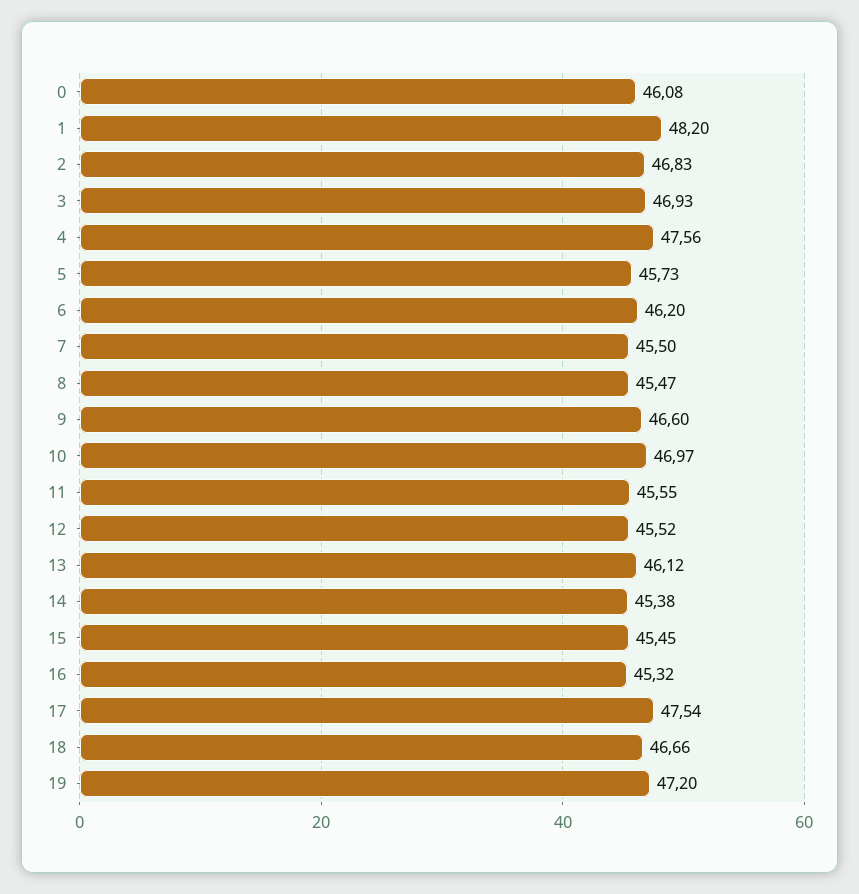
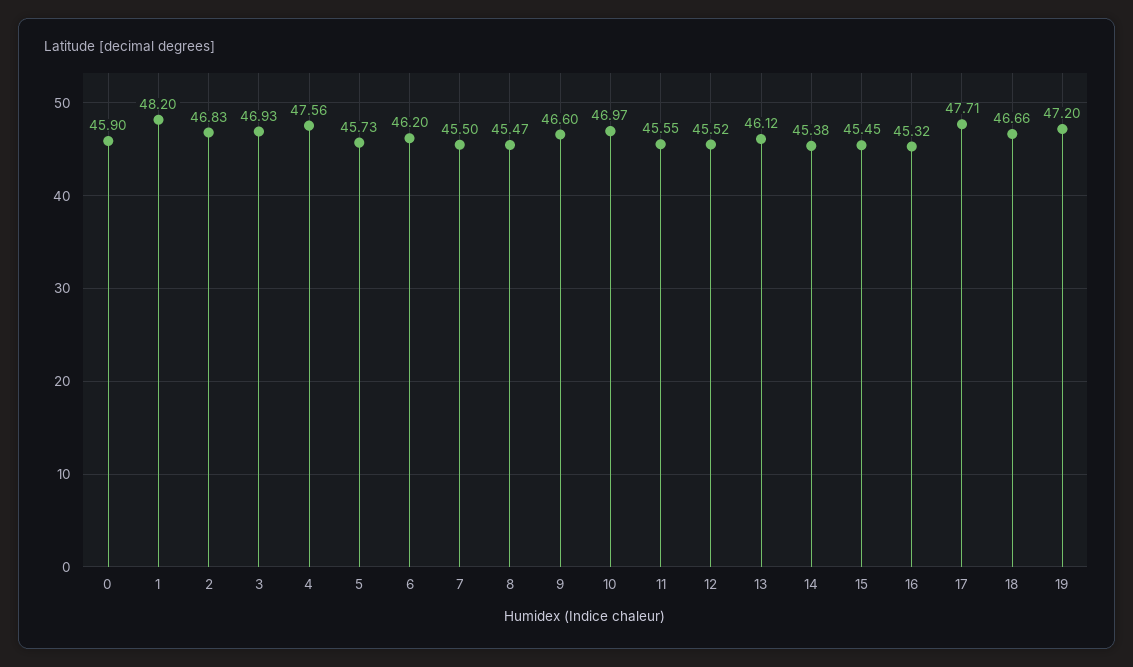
0: 46.08 -> 45.9
17: 47.54 -> 47.71

